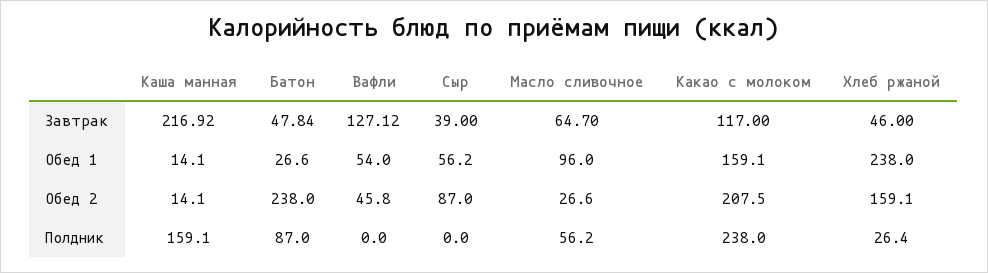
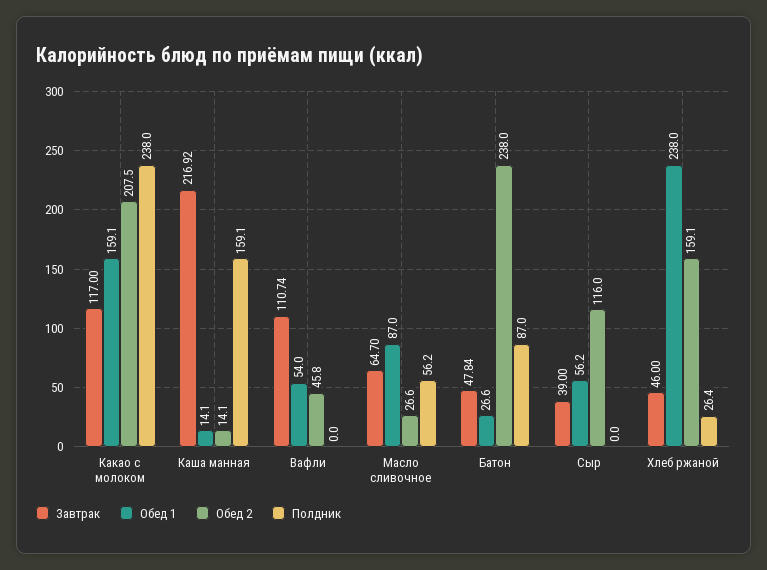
Завтрак, Вафли: 127.12 -> 110.74
Обед 1, Масло сливочное: 96 -> 87
Обед 2, Сыр: 87 -> 116

